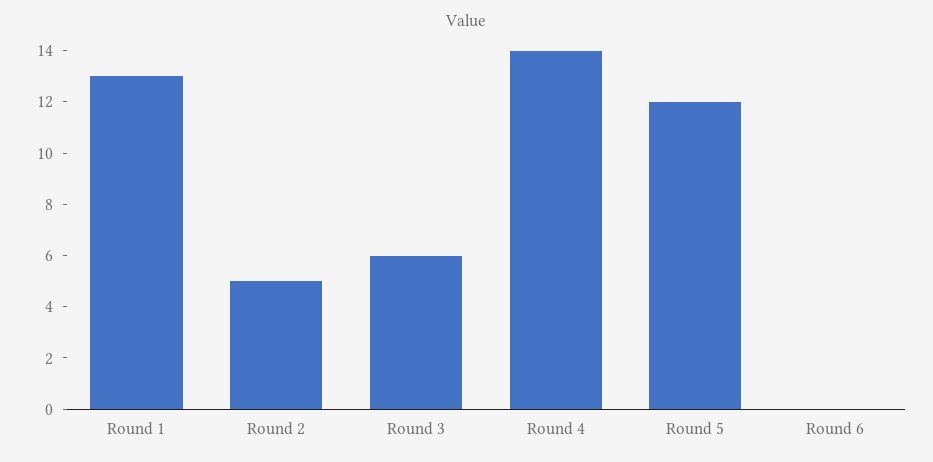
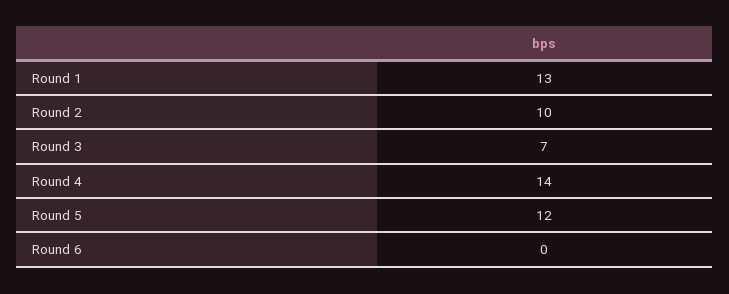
Round 2: 5 -> 10
Round 3: 6 -> 7

